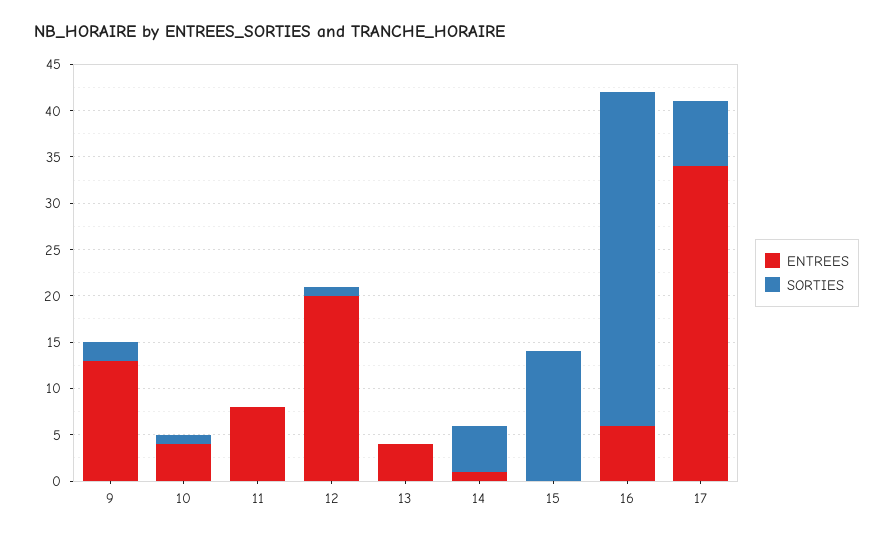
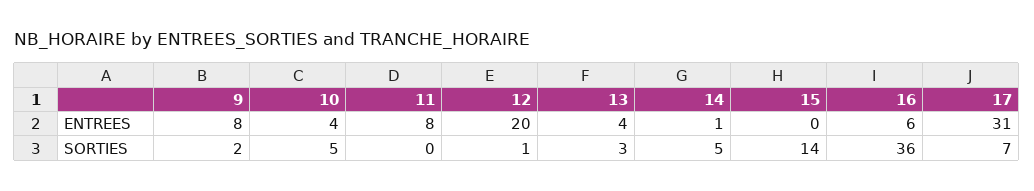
ENTREES, 9: 13 -> 8
SORTIES, 10: 1 -> 5
SORTIES, 13: 0 -> 3
ENTREES, 17: 34 -> 31

